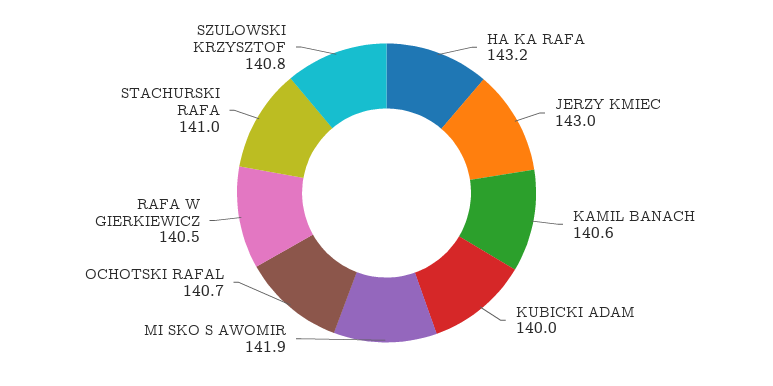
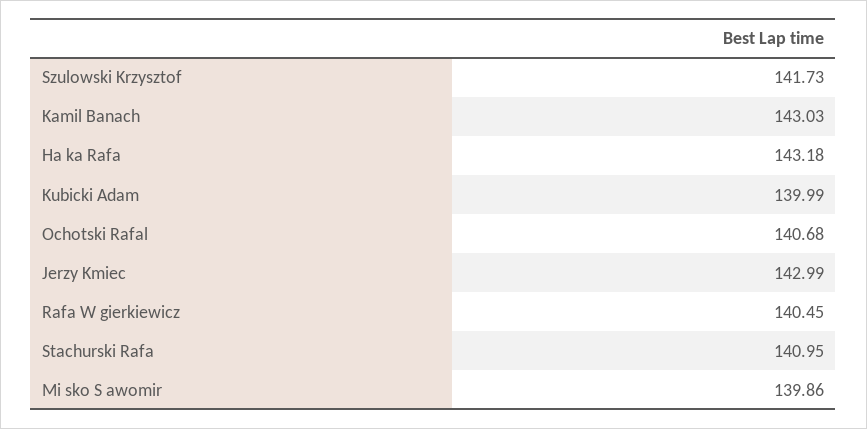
KAMIL BANACH: 140.6 -> 143.03
MI SKO S AWOMIR: 141.9 -> 139.86
SZULOWSKI KRZYSZTOF: 140.8 -> 141.73

